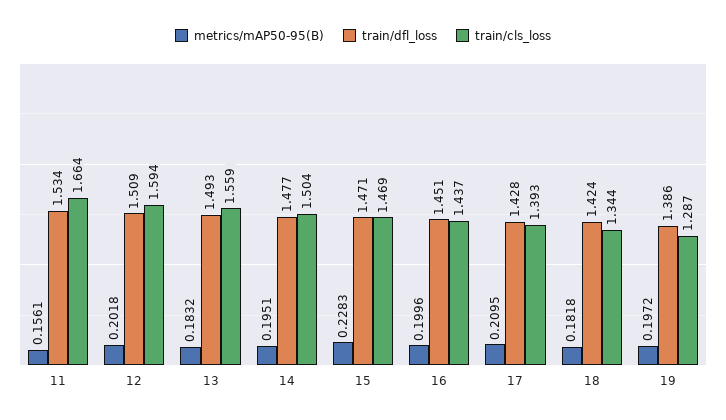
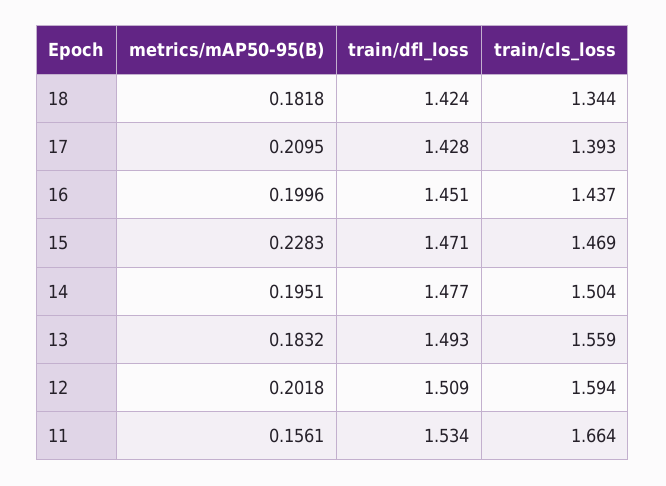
metrics/mAP50-95(B), 19: 0.1972 -> none
train/dfl_loss, 19: 1.386 -> none
train/cls_loss, 19: 1.287 -> none

